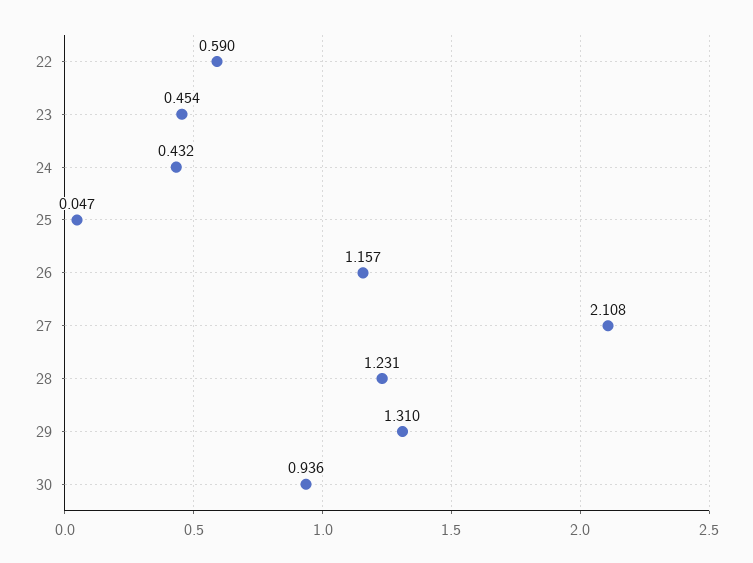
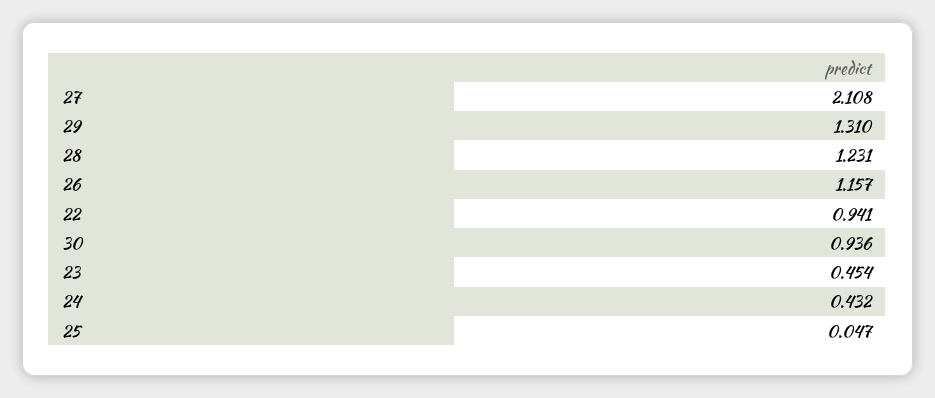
22: 0.59 -> 0.941

